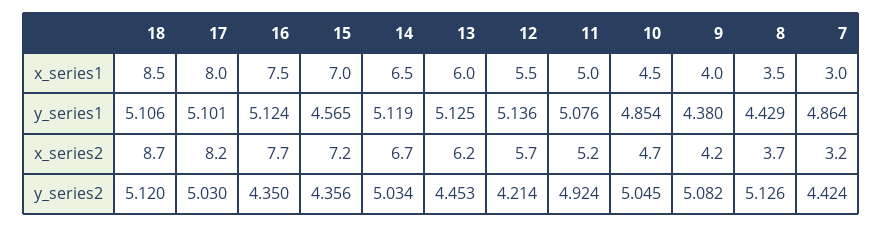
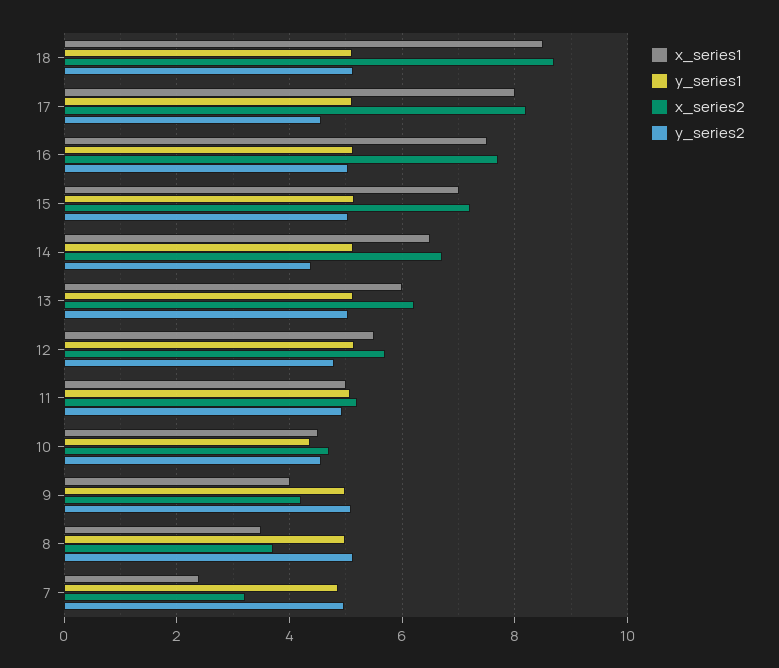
x_series1, 7: 3 -> 2.4
y_series1, 15: 4.565 -> 5.2
y_series1, 10: 4.854 -> 4.4
y_series1, 9: 4.38 -> 5
y_series1, 8: 4.429 -> 5
y_series2, 17: 5.03 -> 4.6
y_series2, 16: 4.35 -> 5
y_series2, 15: 4.356 -> 5
y_series2, 14: 5.034 -> 4.4
y_series2, 13: 4.453 -> 5
y_series2, 12: 4.214 -> 4.8
y_series2, 10: 5.045 -> 4.6
y_series2, 7: 4.424 -> 5

